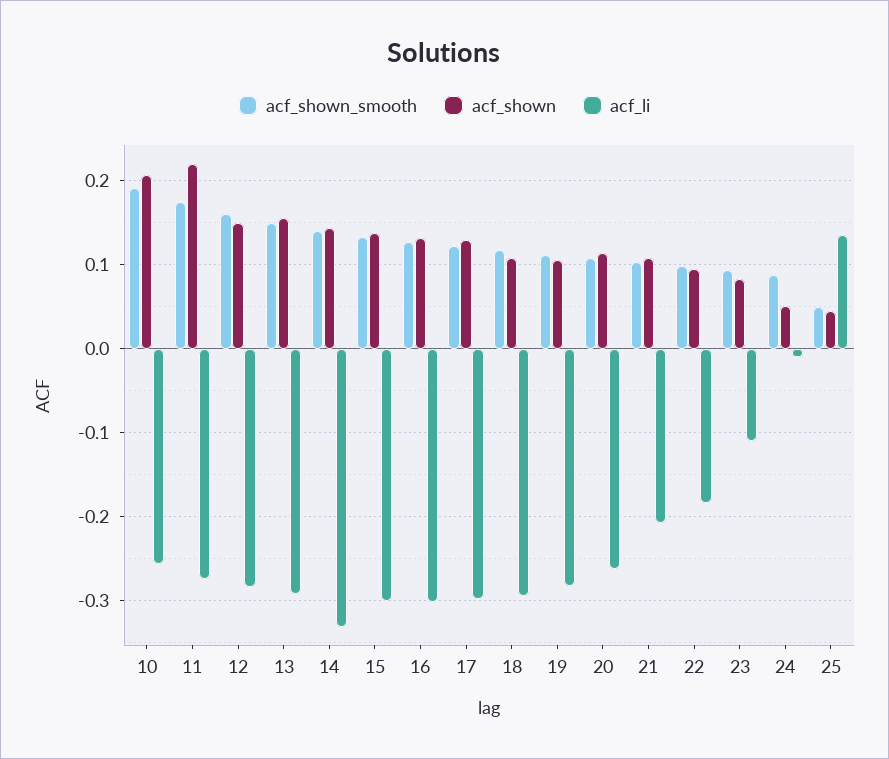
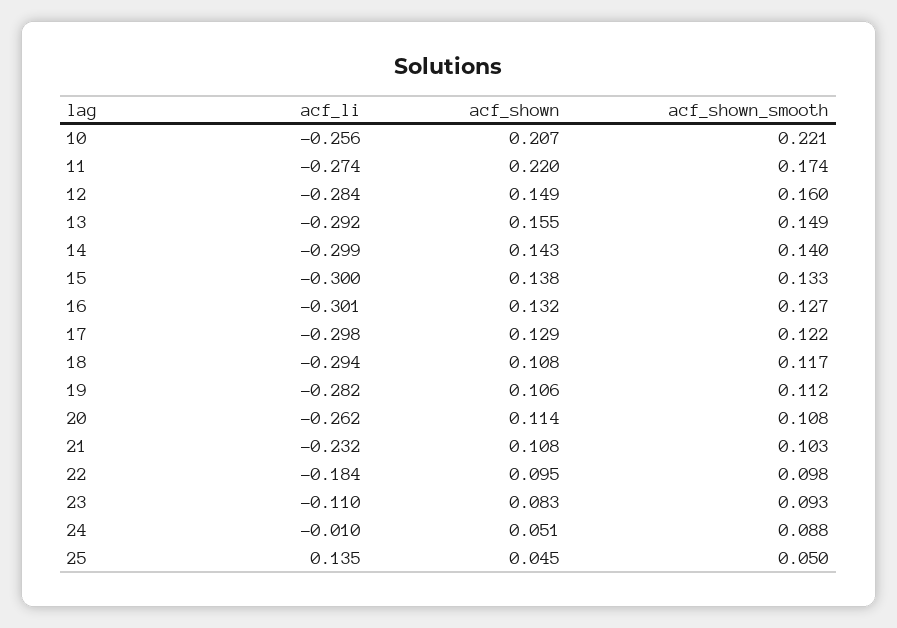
acf_shown_smooth, 10: 0.19 -> 0.221
acf_li, 14: -0.33 -> -0.299
acf_li, 21: -0.21 -> -0.232

